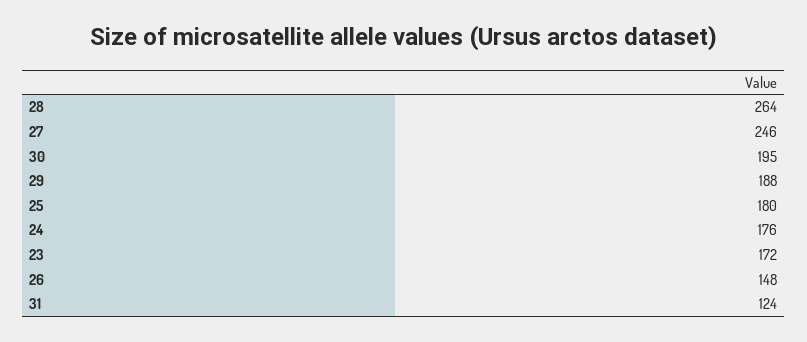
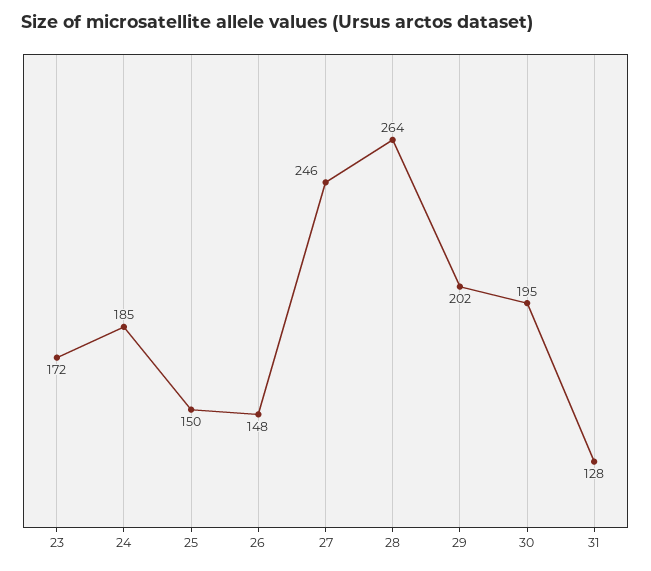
29: 188 -> 202
25: 180 -> 150
24: 176 -> 185
31: 124 -> 128

